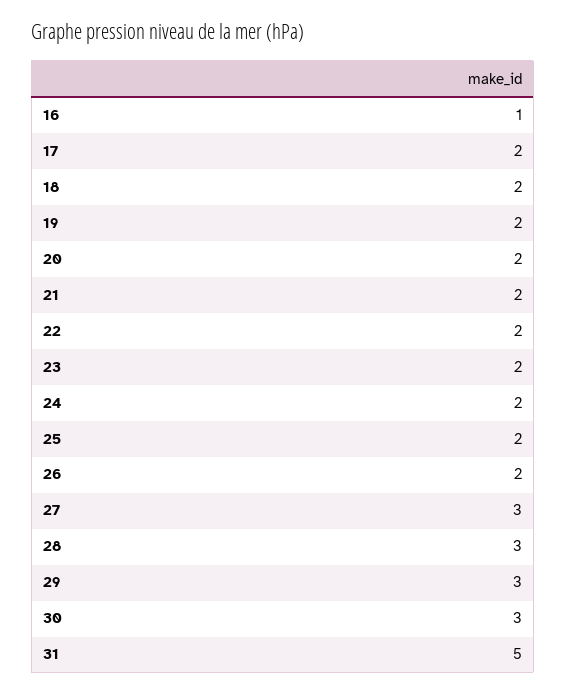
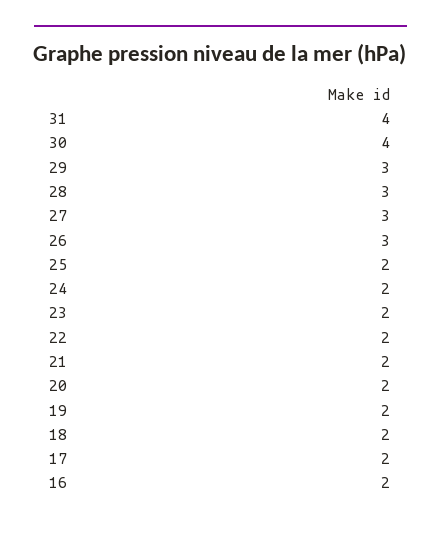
16: 1 -> 2
26: 2 -> 3
30: 3 -> 4
31: 5 -> 4

